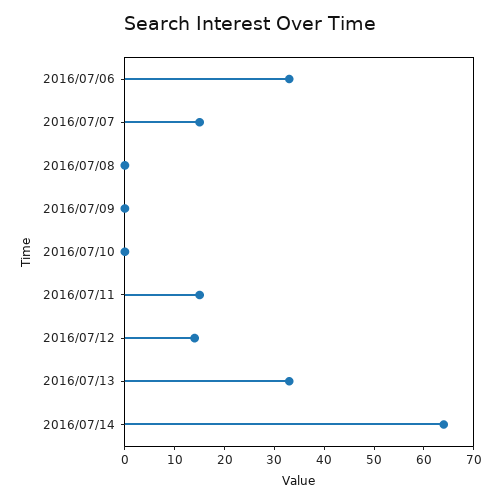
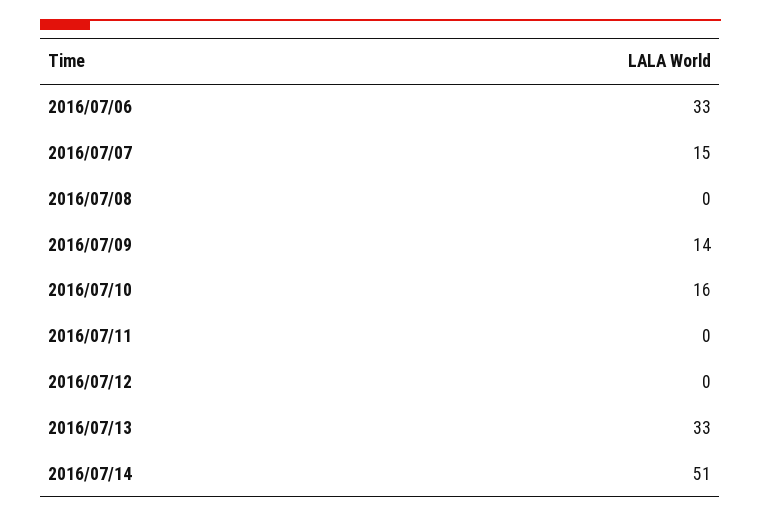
2016/07/09: 0 -> 14
2016/07/10: 0 -> 16
2016/07/11: 15 -> 0
2016/07/12: 15 -> 0
2016/07/14: 65 -> 51

